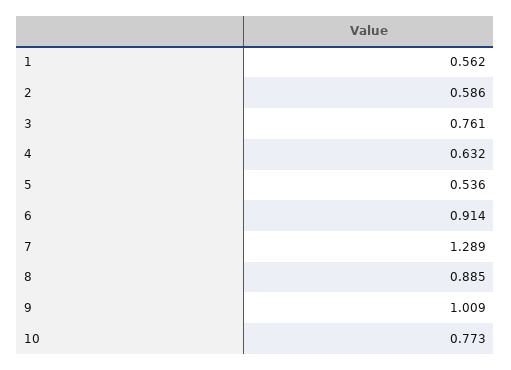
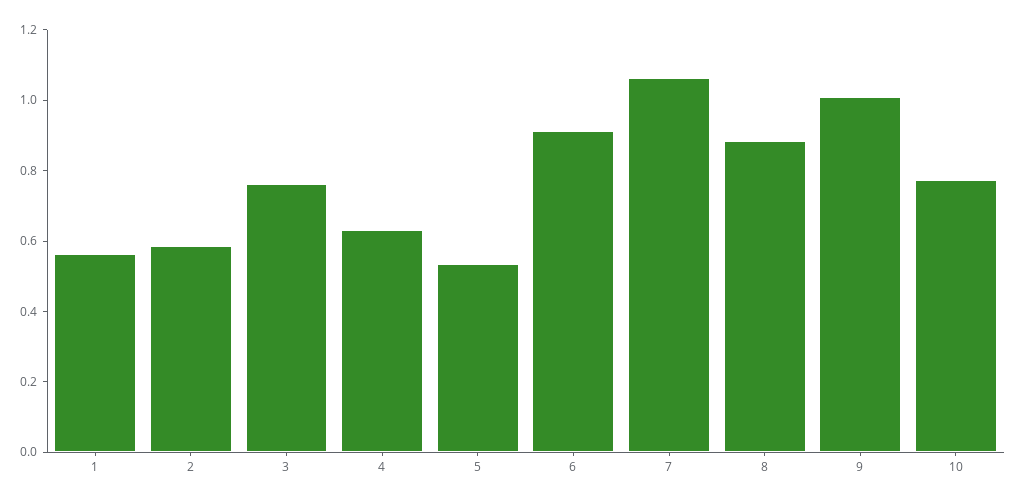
7: 1.289 -> 1.05

